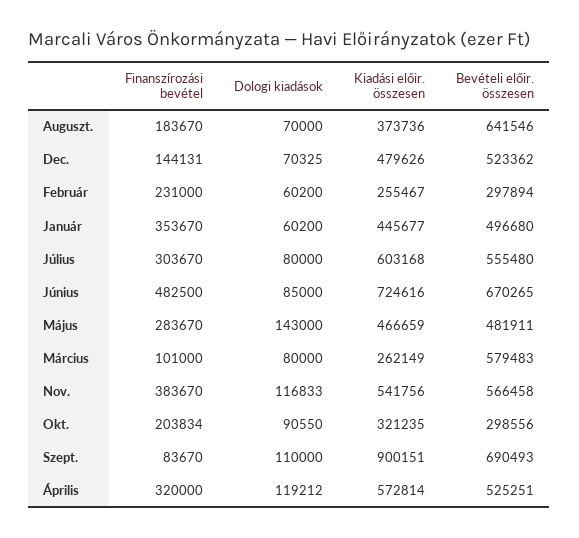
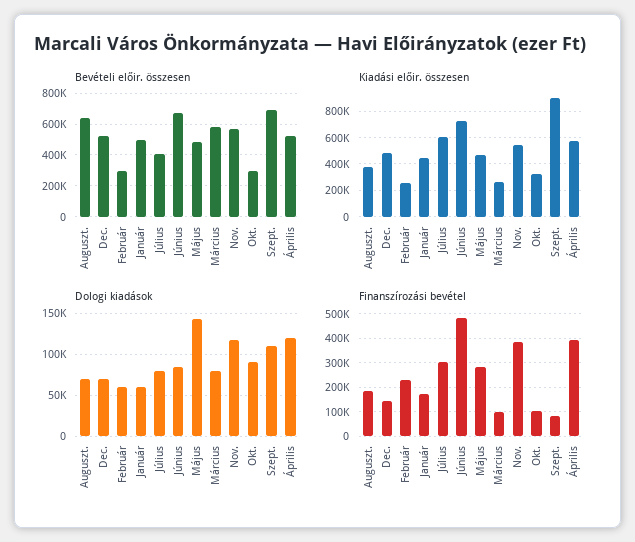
Finanszírozási bevétel, Január: 353670 -> 175000
Bevételi előir. összesen, Július: 555480 -> 400000
Finanszírozási bevétel, Okt.: 203834 -> 100000
Finanszírozási bevétel, Április: 320000 -> 400000

